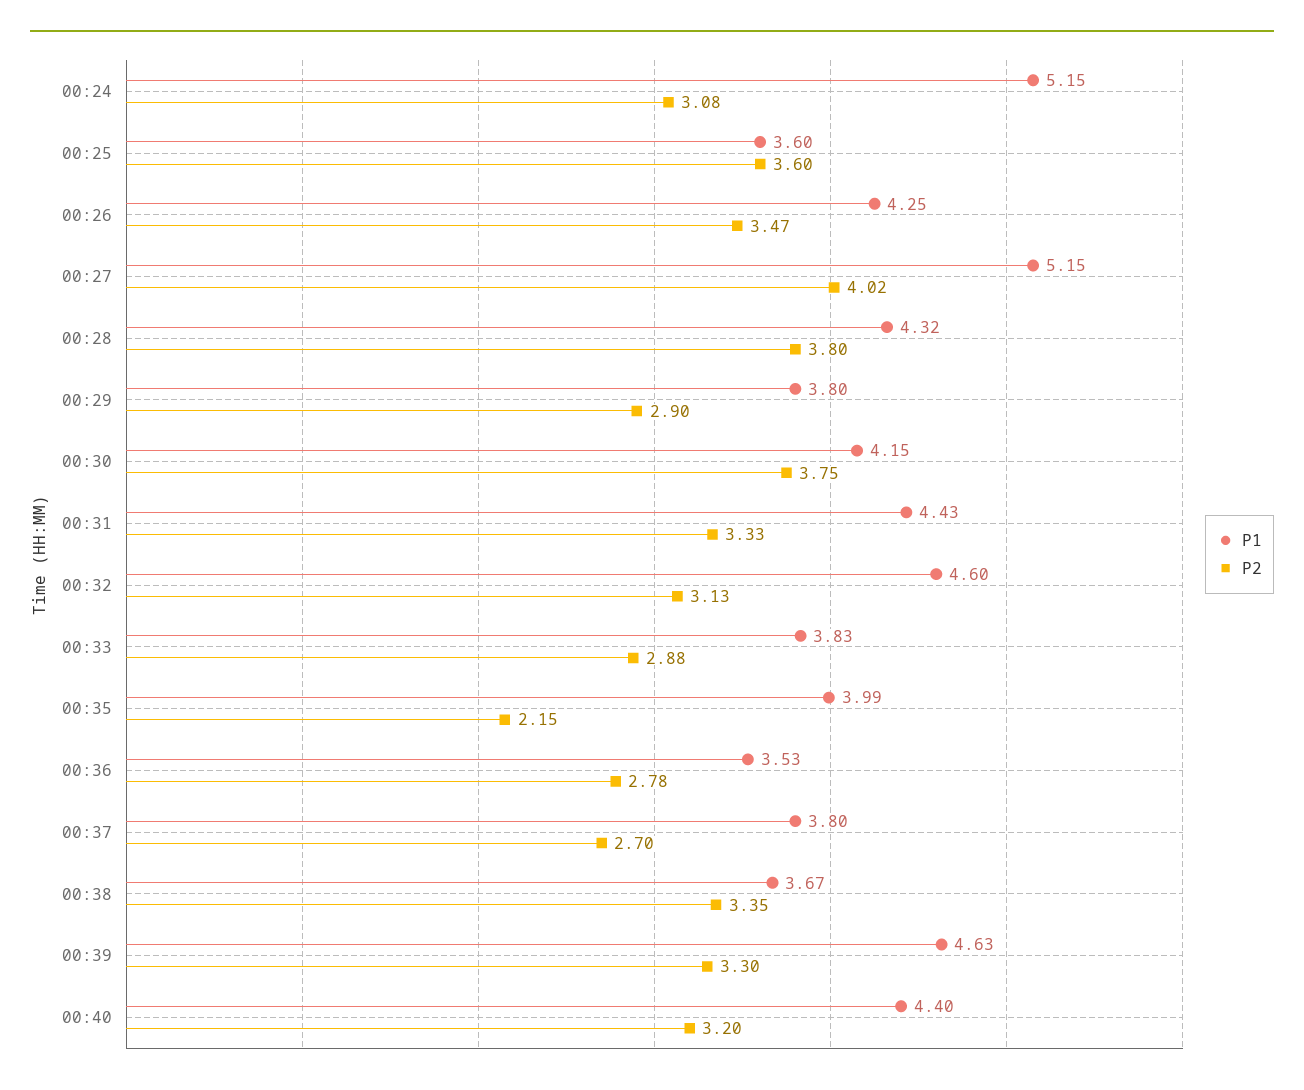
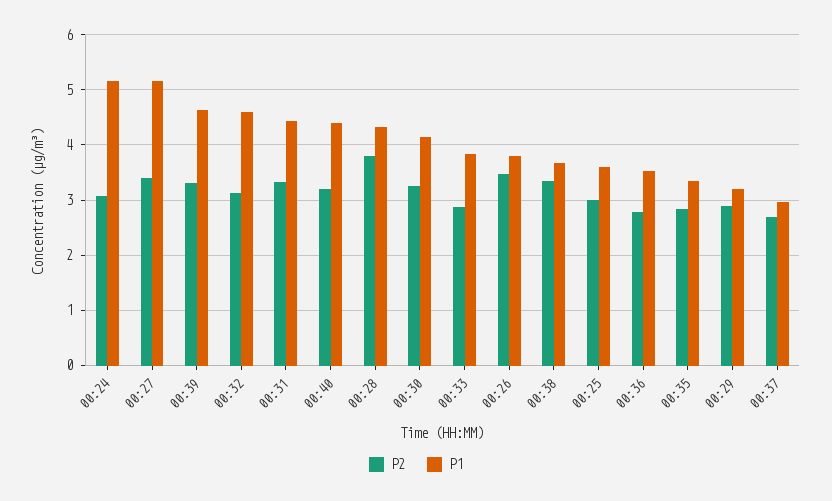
P2, 00:25: 3.6 -> 3
P1, 00:26: 4.25 -> 3.8
P2, 00:27: 4.02 -> 3.4
P1, 00:29: 3.8 -> 3.2
P2, 00:30: 3.75 -> 3.2
P1, 00:35: 3.99 -> 3.4
P2, 00:35: 2.15 -> 2.8
P1, 00:37: 3.8 -> 3

